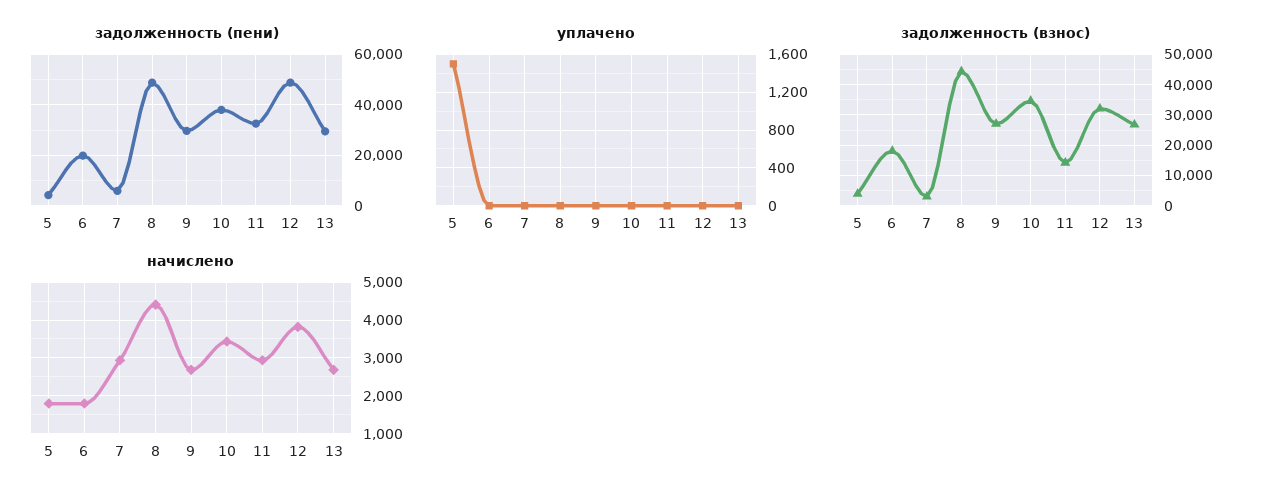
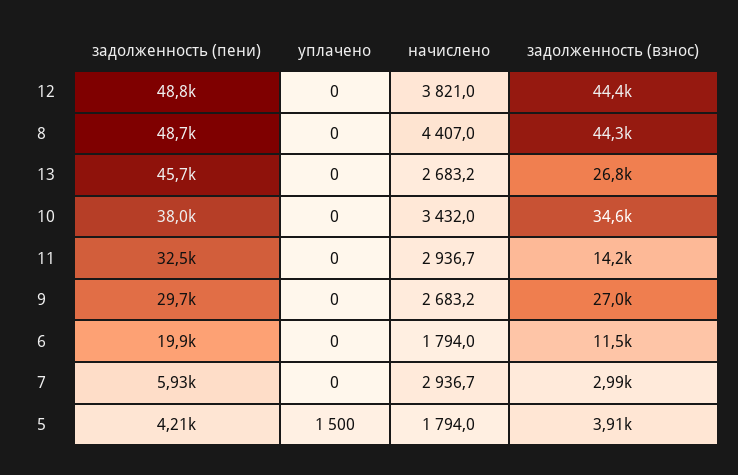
задолженность (пени), 13: 30000 -> 45700
задолженность (взнос), 6: 18000 -> 11500
задолженность (взнос), 12: 32000 -> 44400

